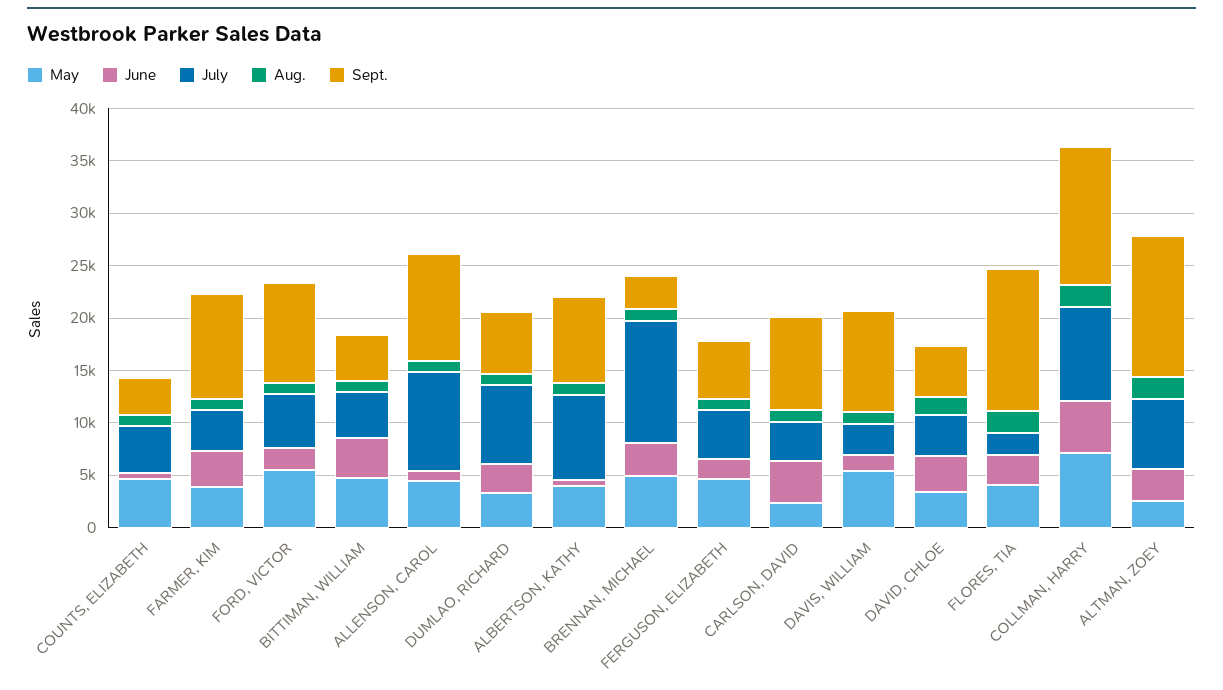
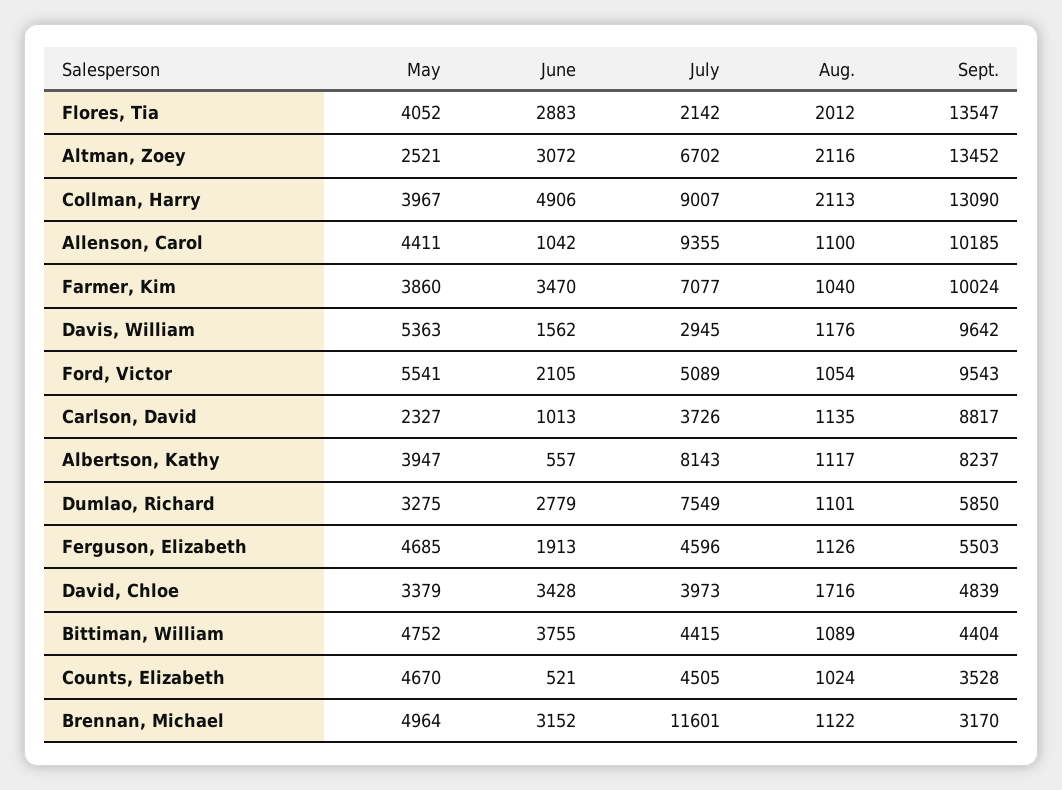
July, FARMER, KIM: 4000 -> 7077
June, CARLSON, DAVID: 4000 -> 1013
May, COLLMAN, HARRY: 7000 -> 3967

